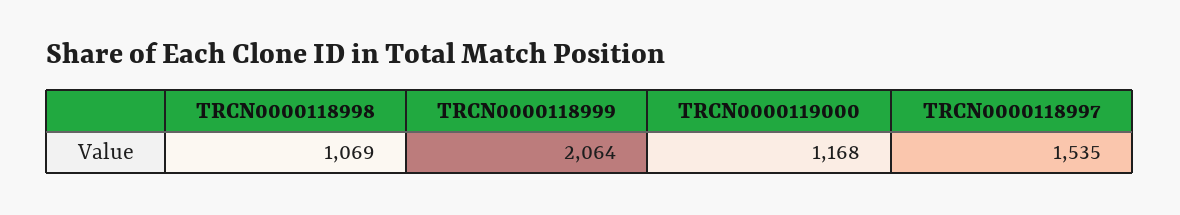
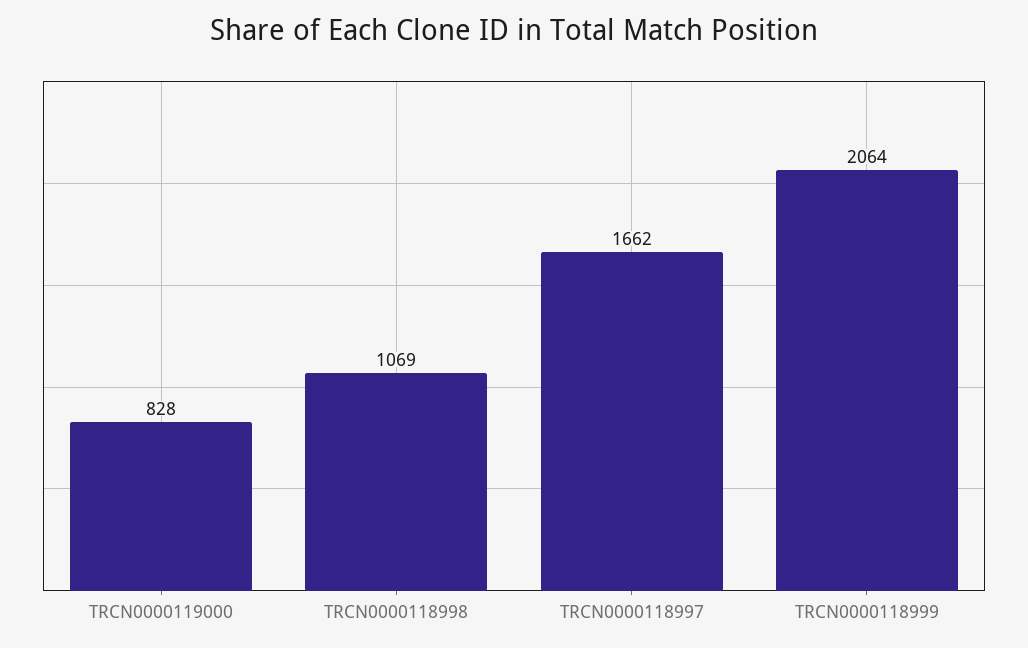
TRCN0000119000: 1168 -> 828
TRCN0000118997: 1535 -> 1662

